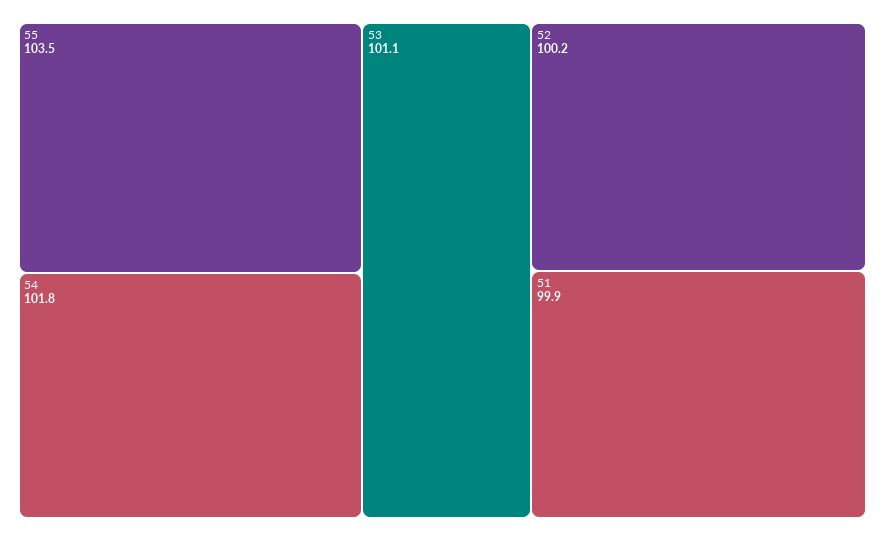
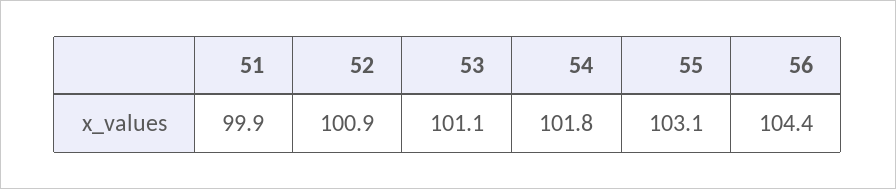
55: 103.5 -> 103.1
52: 100.2 -> 100.9
56: none -> 104.4

